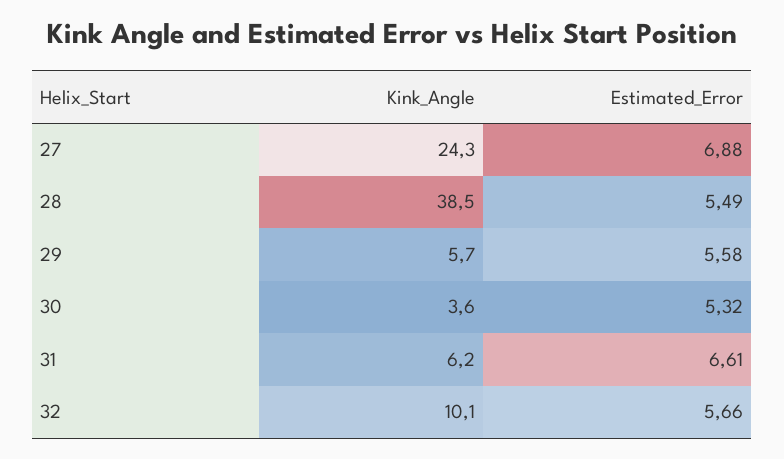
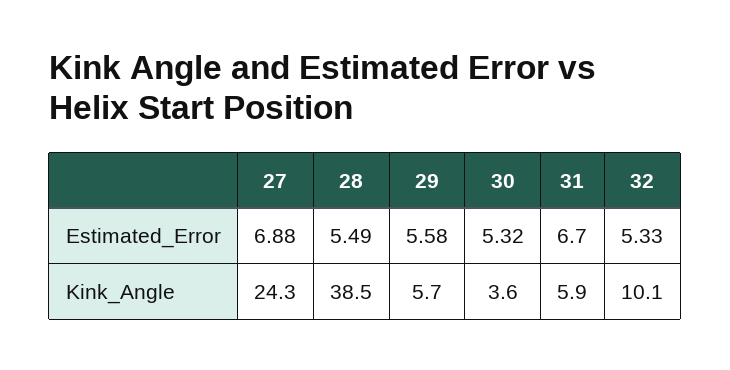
Kink_Angle, 31: 6.2 -> 5.9
Estimated_Error, 31: 6.61 -> 6.7
Estimated_Error, 32: 5.66 -> 5.33

